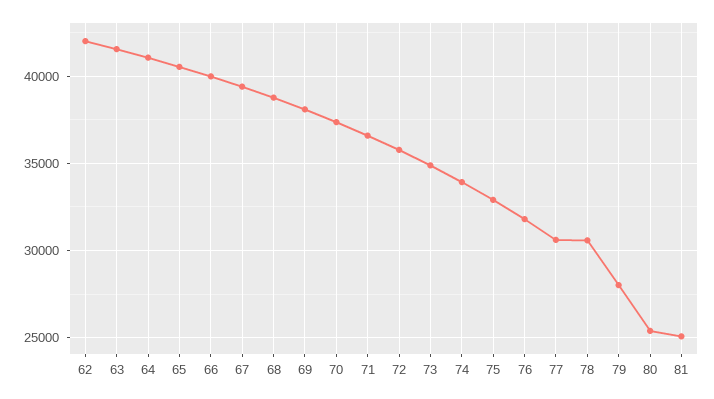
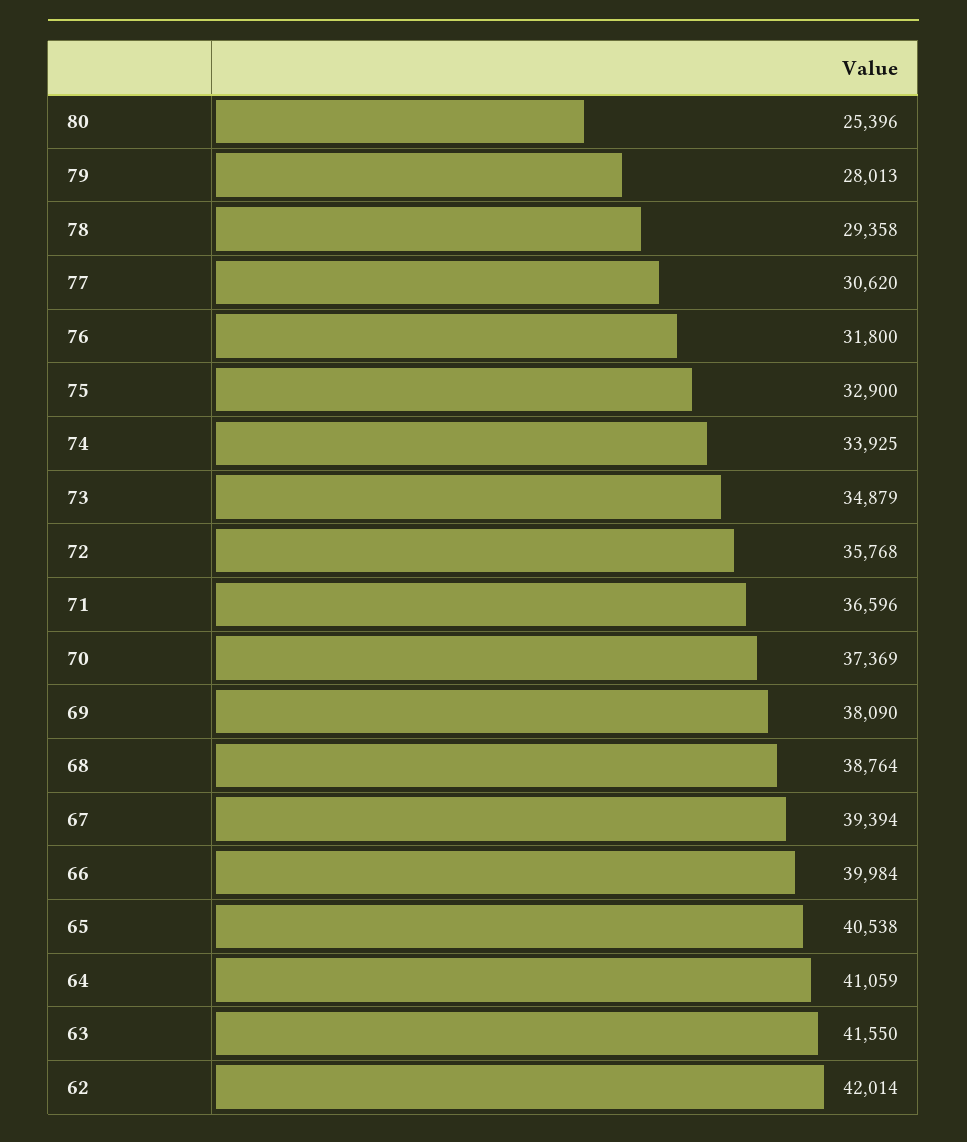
78: 30500 -> 29358
81: 25000 -> none

